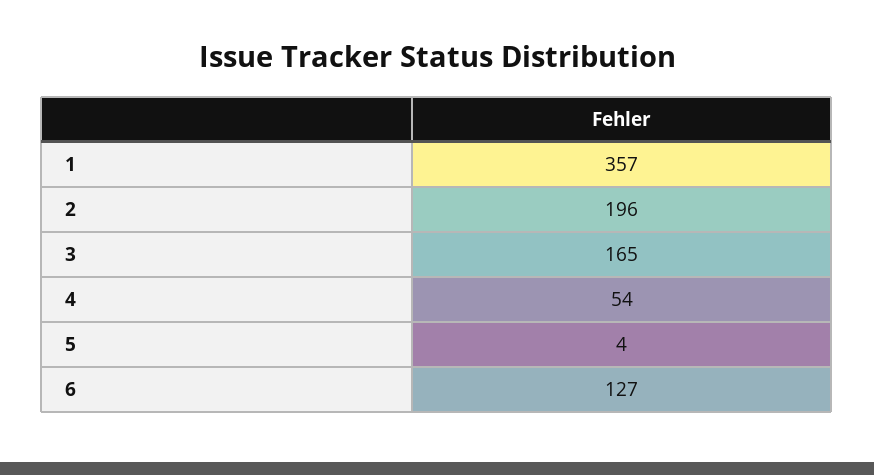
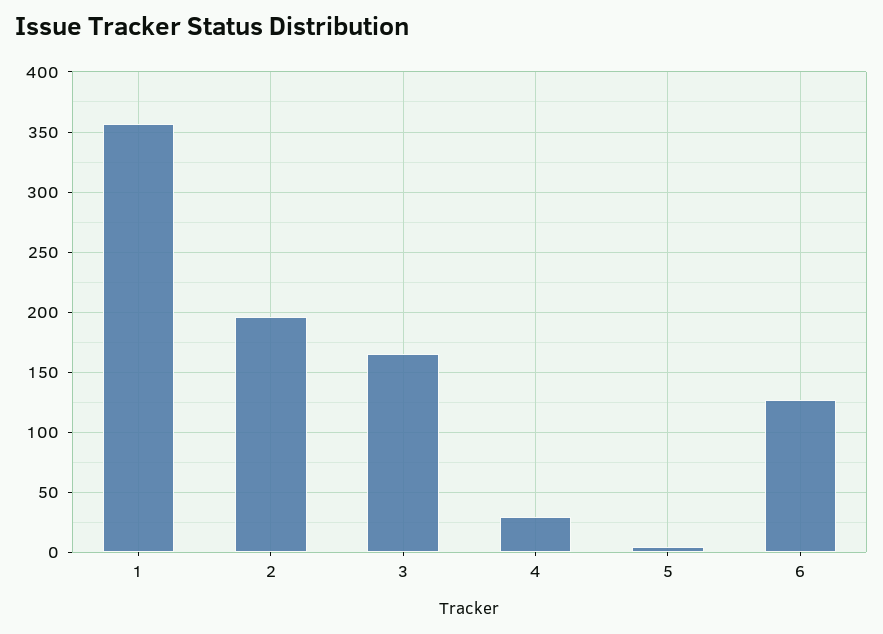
4: 54 -> 30

